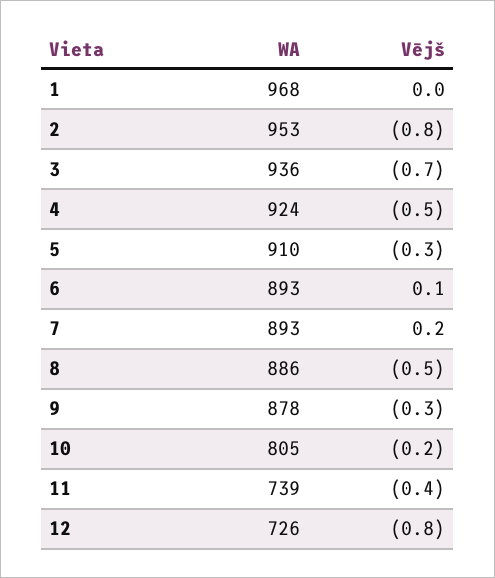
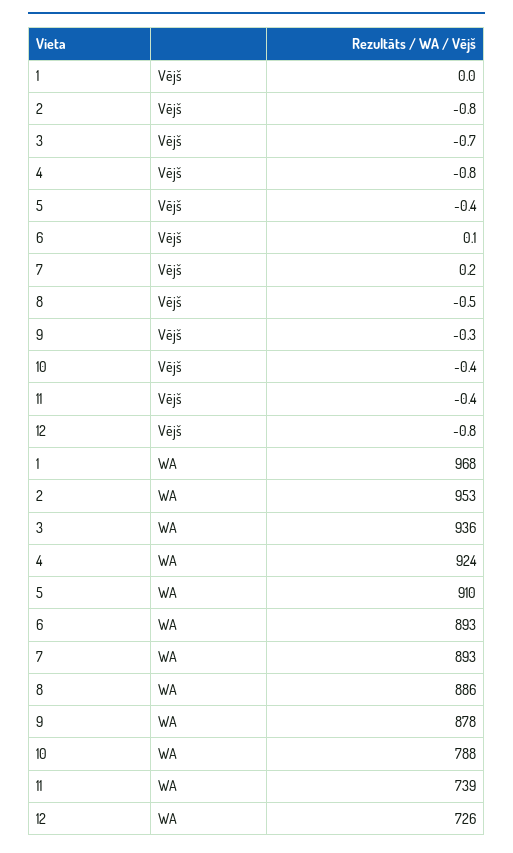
Vējš, 4: -0.5 -> -0.8
Vējš, 5: -0.3 -> -0.4
WA, 10: 805 -> 788
Vējš, 10: -0.2 -> -0.4

